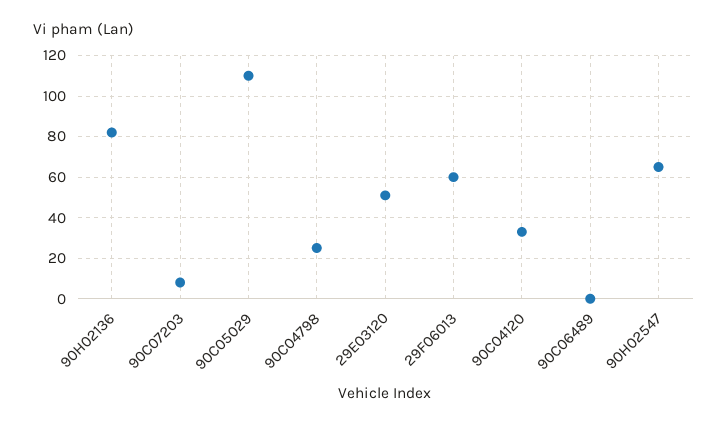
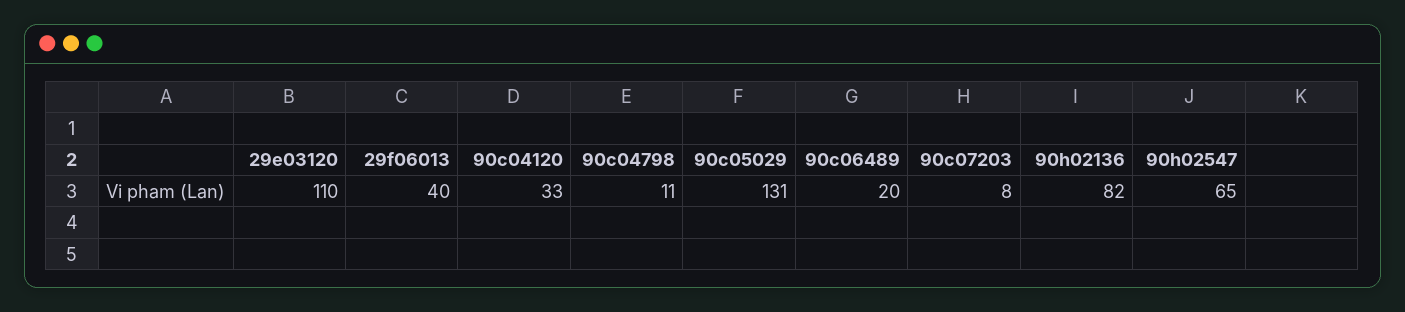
90C05029: 110 -> 131
90C04798: 25 -> 11
29E03120: 50 -> 110
29F06013: 60 -> 40
90C06489: 0 -> 20

